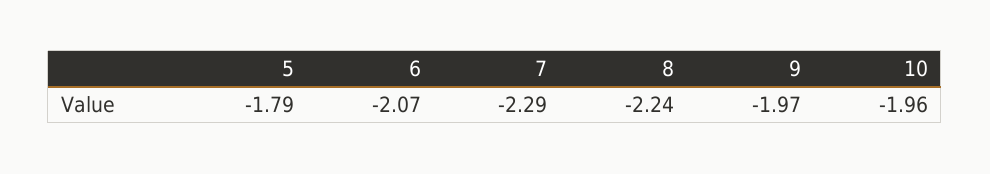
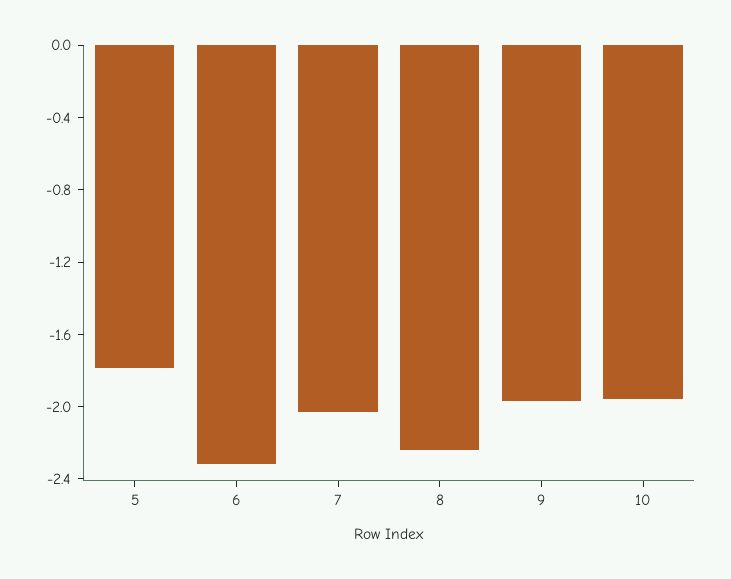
6: -2.07 -> -2.3
7: -2.29 -> -2

